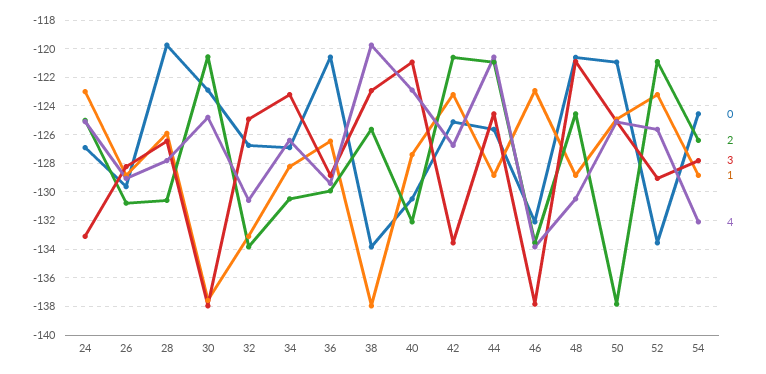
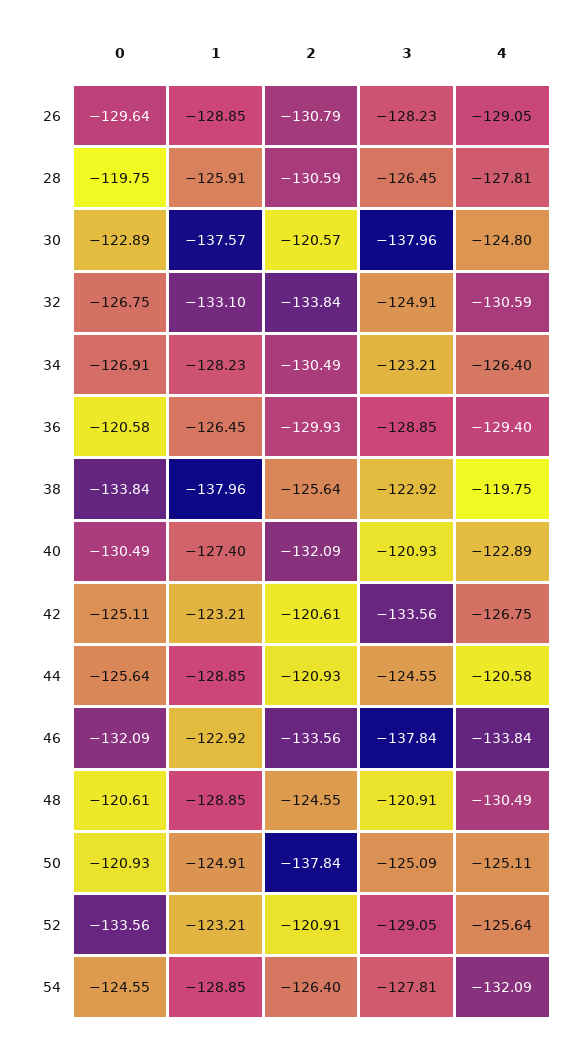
0, 24: -127 -> none
2, 24: -125 -> none
3, 24: -133 -> none
1, 24: -123 -> none
4, 24: -125 -> none

